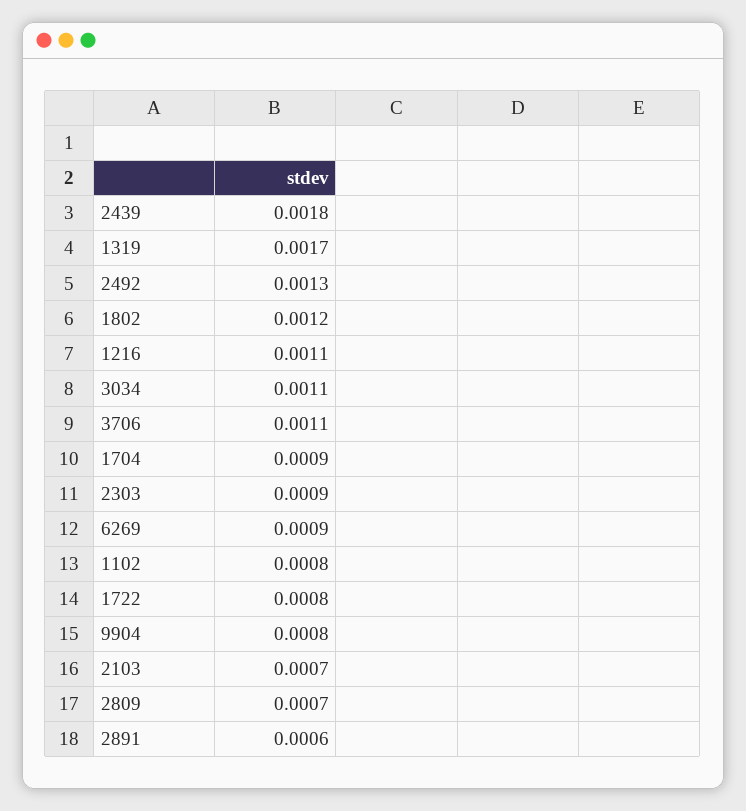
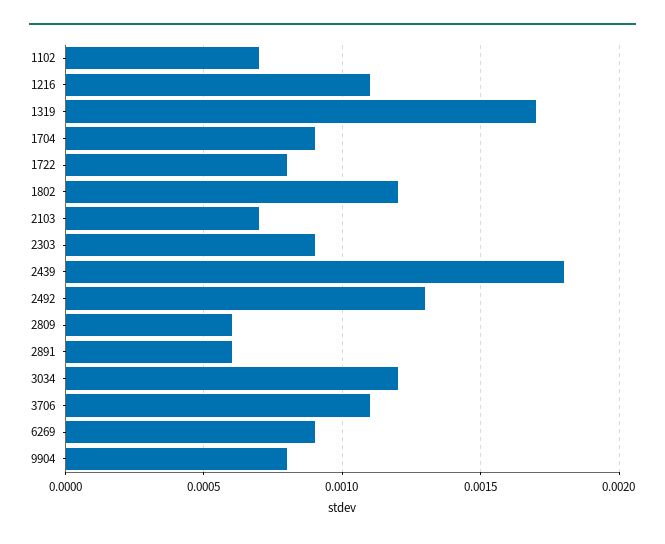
3034: 0.0011 -> 0.0012
1102: 0.0008 -> 0.0007
2809: 0.0007 -> 0.0006

